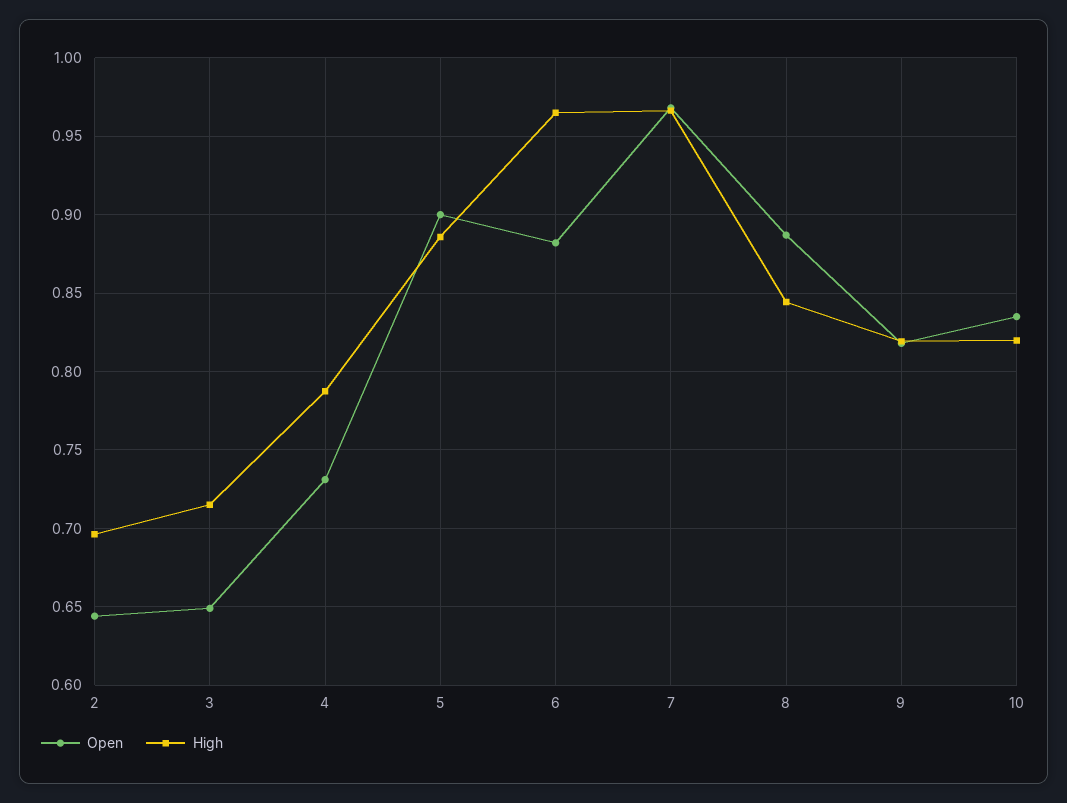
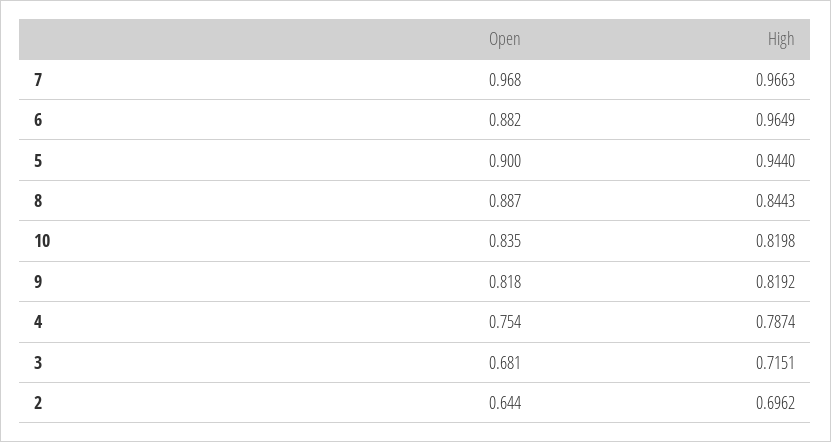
Open, 3: 0.65 -> 0.681
Open, 4: 0.73 -> 0.754
High, 5: 0.885 -> 0.944

